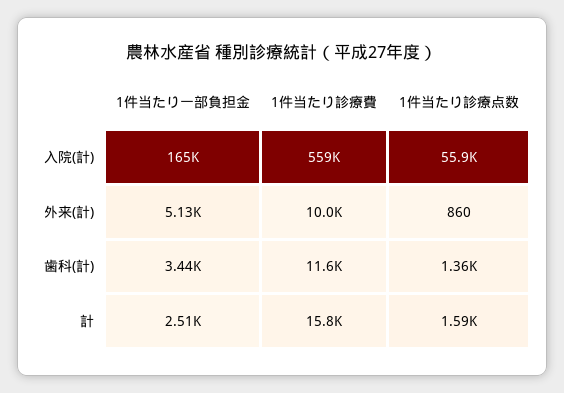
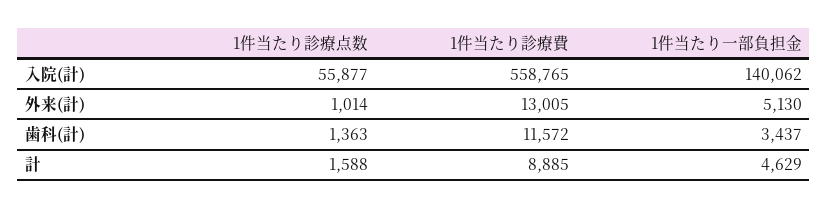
1件当たり一部負担金, 入院(計): 165000 -> 140062
1件当たり診療費, 外来(計): 10000 -> 13005
1件当たり診療点数, 外来(計): 860 -> 1014
1件当たり一部負担金, 計: 2510 -> 4629
1件当たり診療費, 計: 15800 -> 8885

